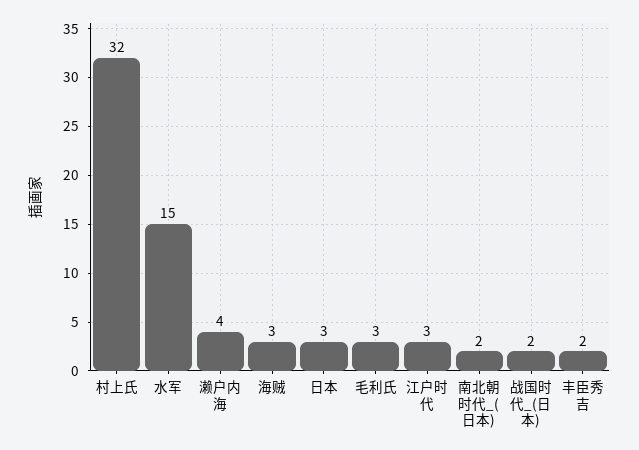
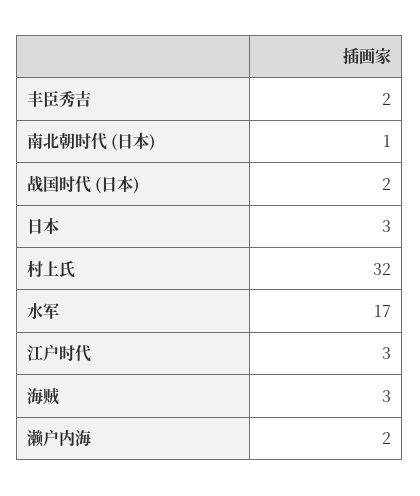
水军: 15 -> 17
濑户内海: 4 -> 2
毛利氏: 3 -> none
南北朝时代_(日本): 2 -> 1

